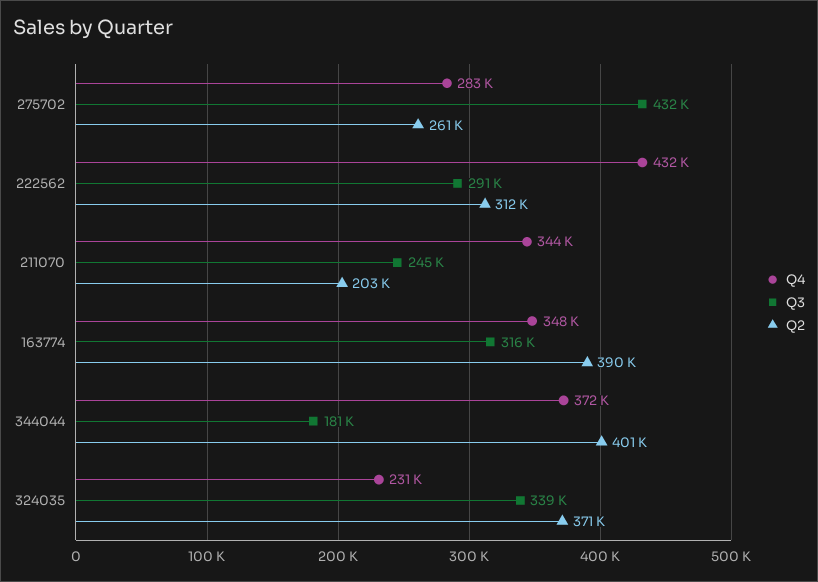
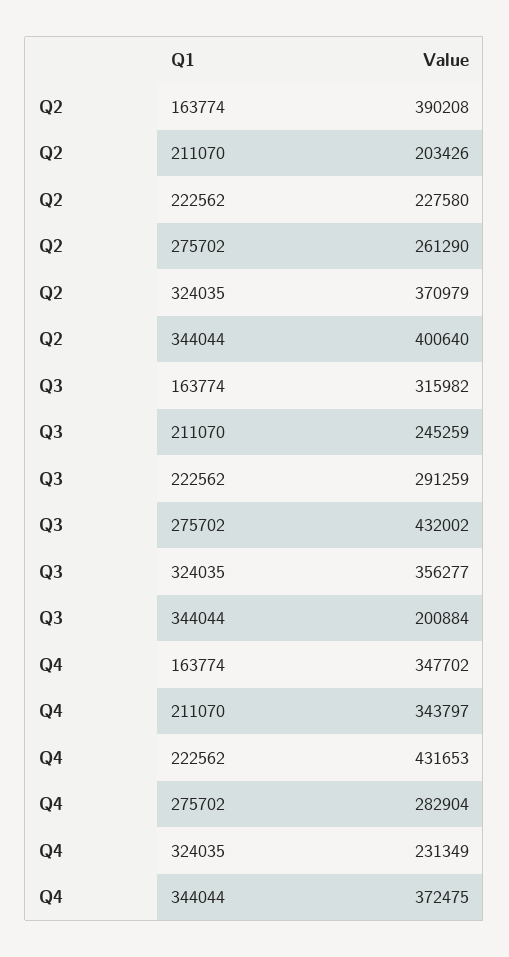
Q2, 222562: 312000 -> 227580
Q3, 344044: 181000 -> 200884
Q3, 324035: 339000 -> 356277

